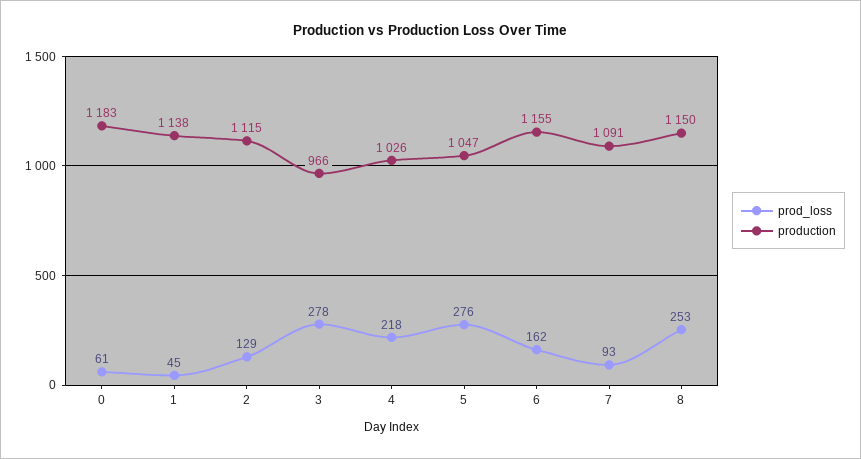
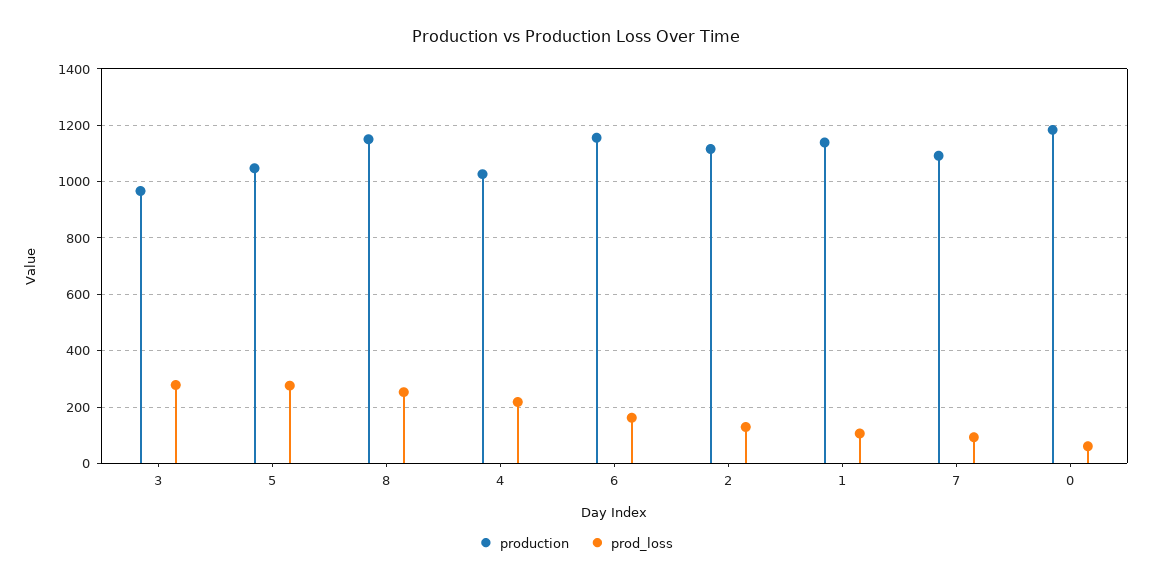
prod_loss, 1: 45 -> 100

